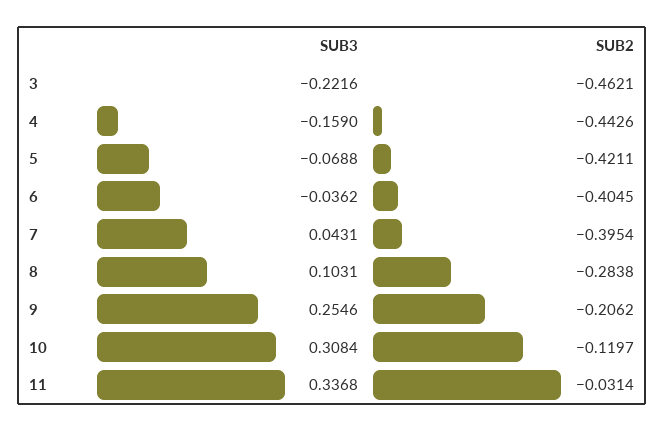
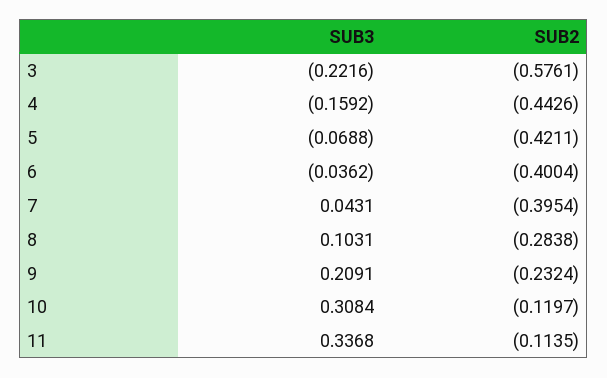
SUB2, 3: -0.4621 -> -0.5761
SUB3, 4: -0.159 -> -0.1592
SUB2, 6: -0.4045 -> -0.4004
SUB3, 9: 0.2546 -> 0.2091
SUB2, 9: -0.2062 -> -0.2324
SUB2, 11: -0.0314 -> -0.1135

